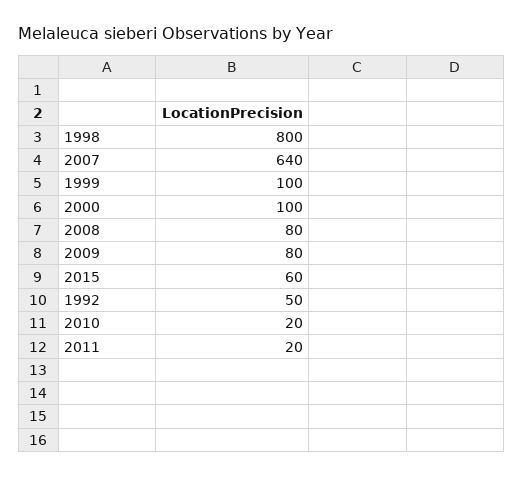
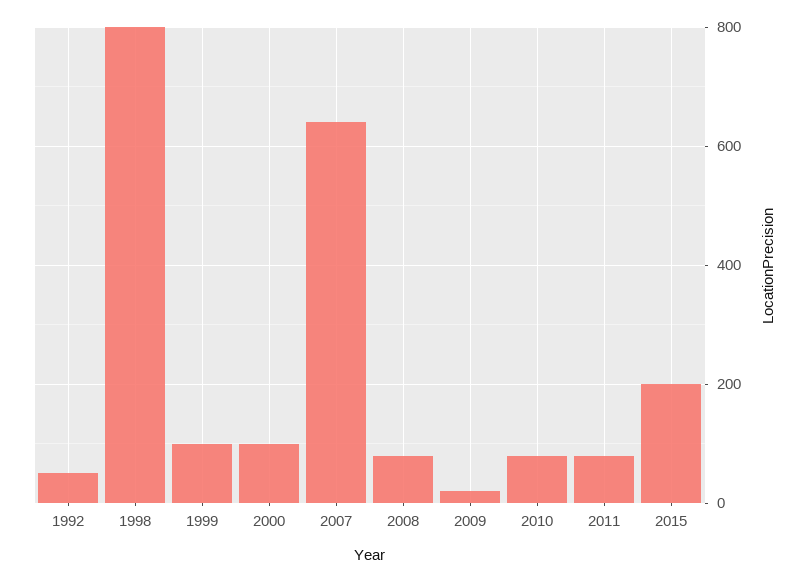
2009: 80 -> 20
2015: 60 -> 200
2010: 20 -> 80
2011: 20 -> 80

